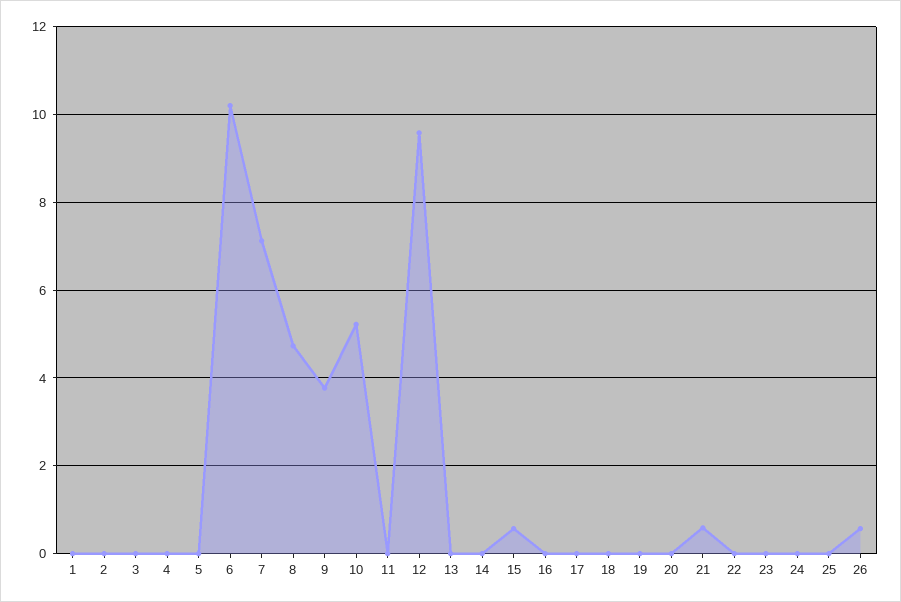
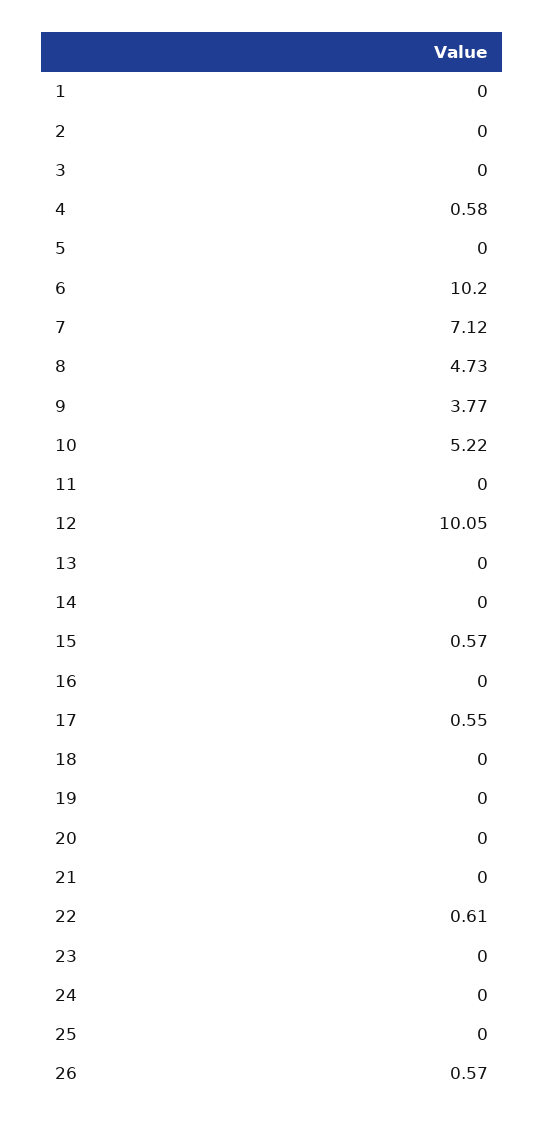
4: 0 -> 0.58
12: 9.6 -> 10.05
17: 0 -> 0.55
21: 0.6 -> 0
22: 0 -> 0.61

